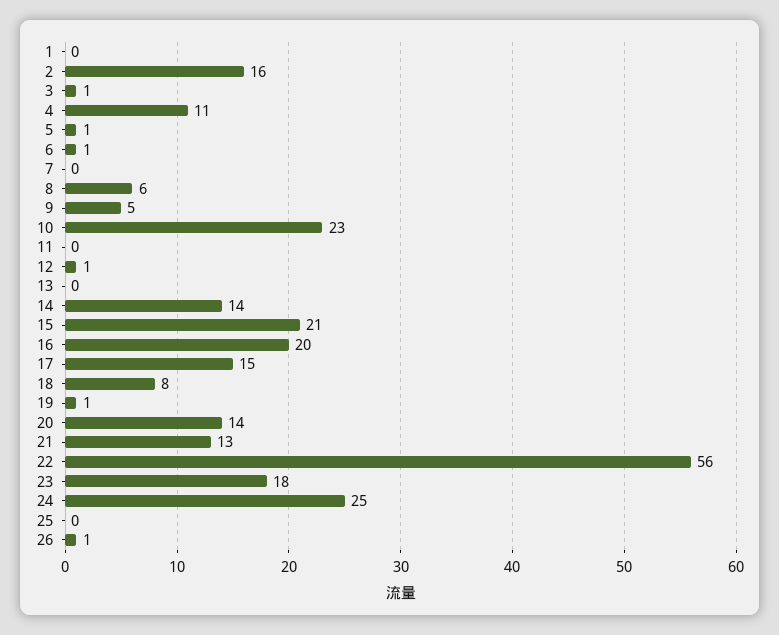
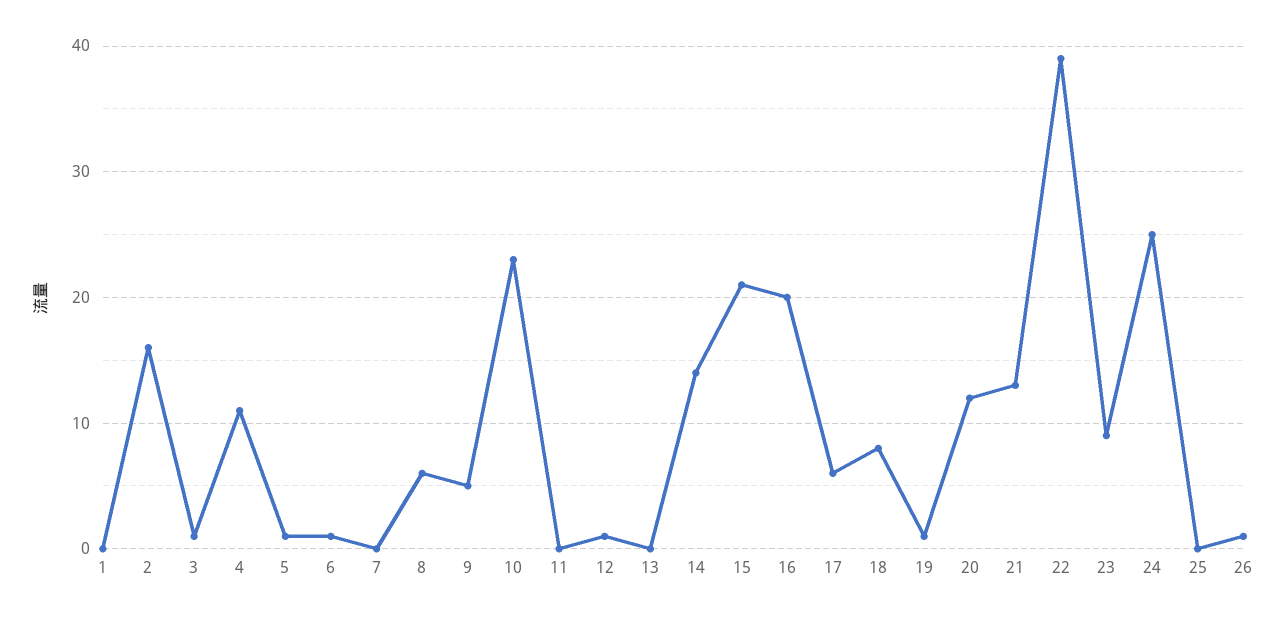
17: 15 -> 6
20: 14 -> 12
22: 56 -> 39
23: 18 -> 9

